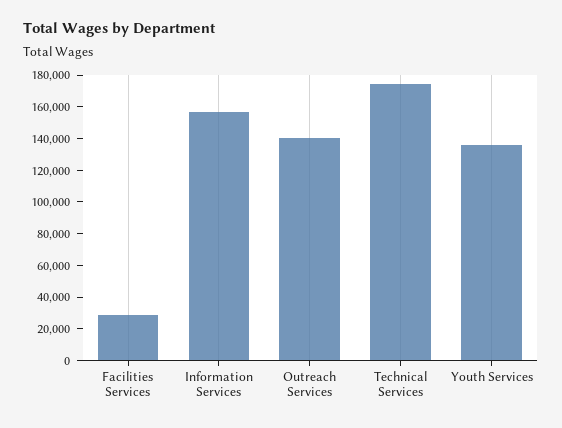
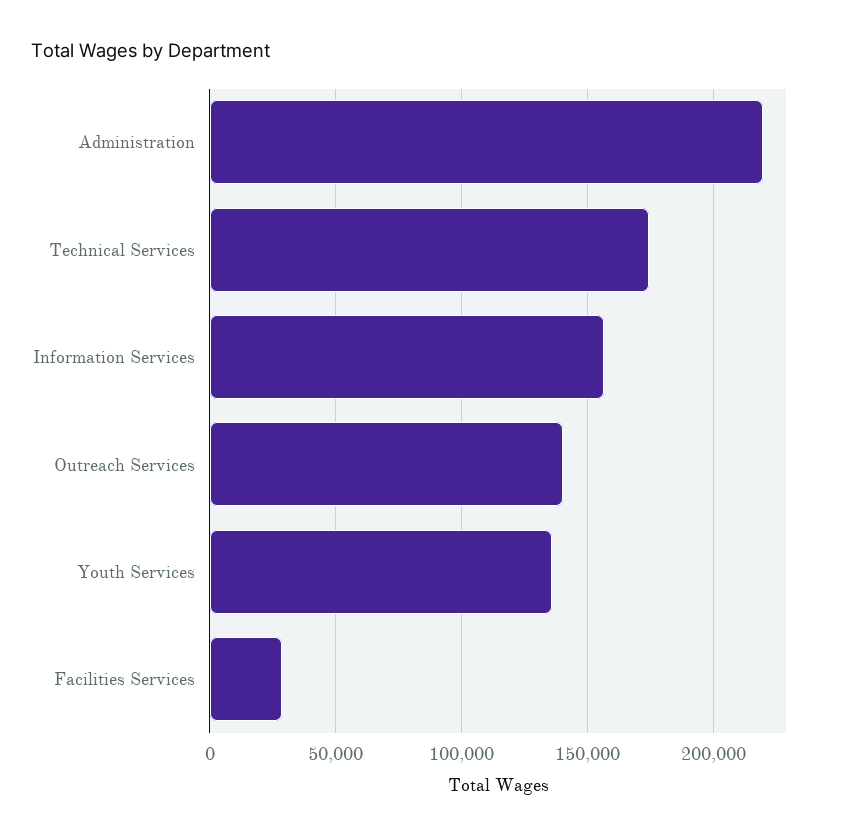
Administration: none -> 220000

